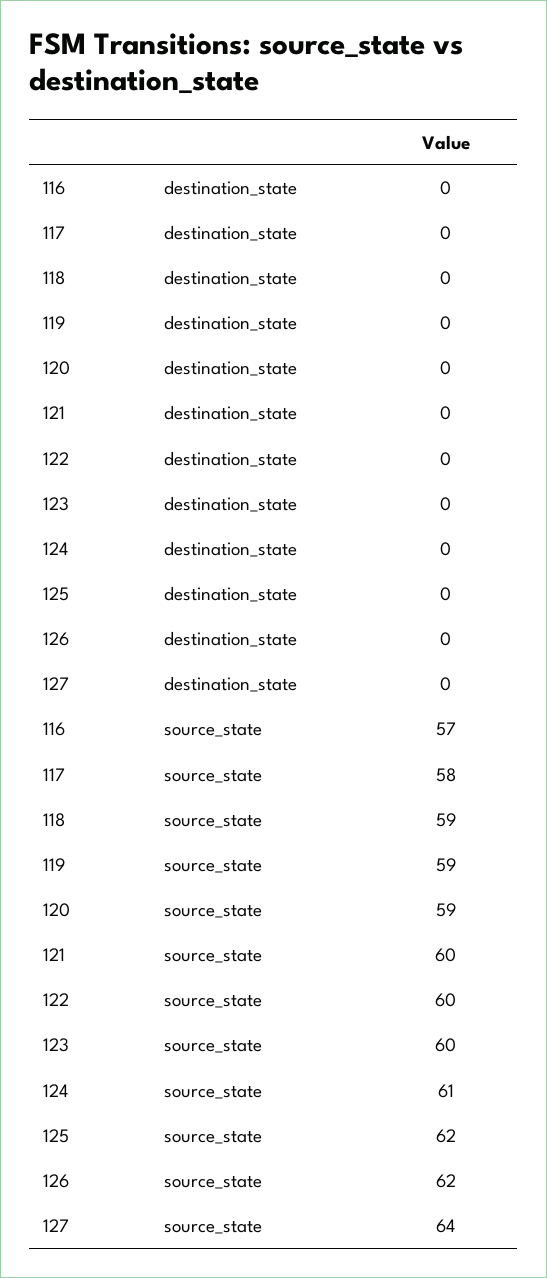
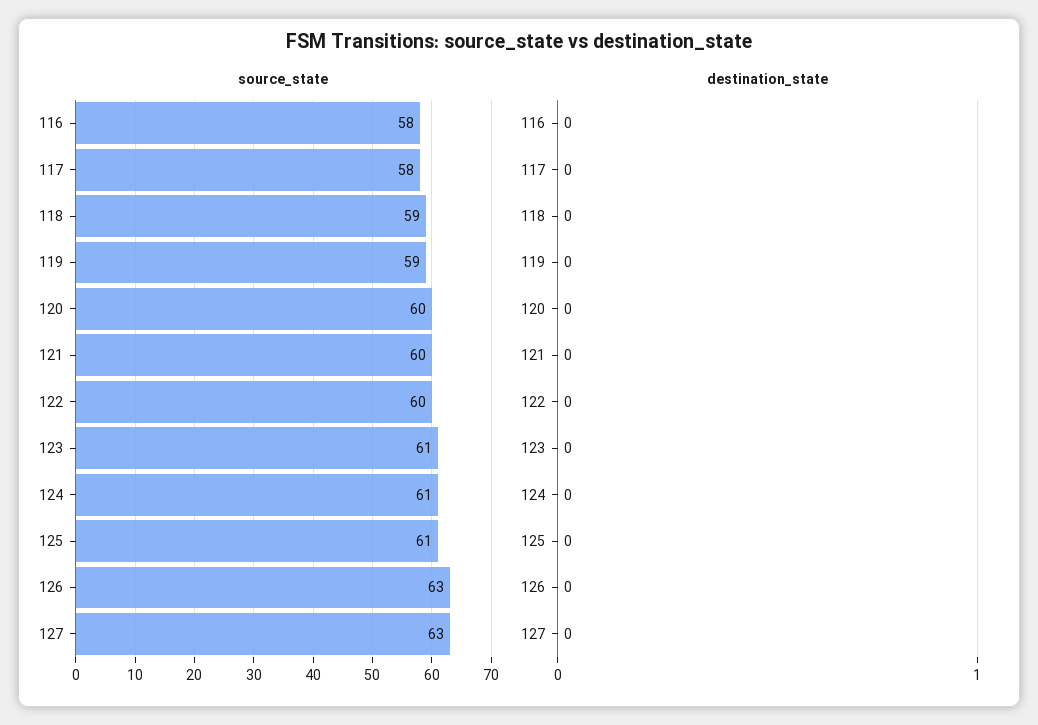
source_state, 116: 57 -> 58
source_state, 120: 59 -> 60
source_state, 123: 60 -> 61
source_state, 125: 62 -> 61
source_state, 126: 62 -> 63
source_state, 127: 64 -> 63

